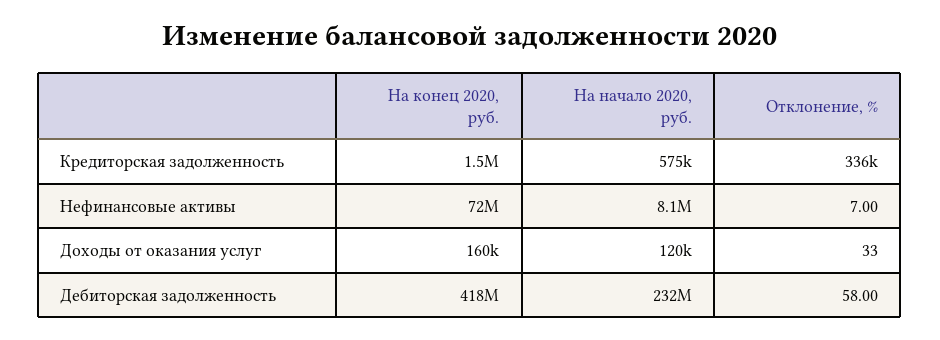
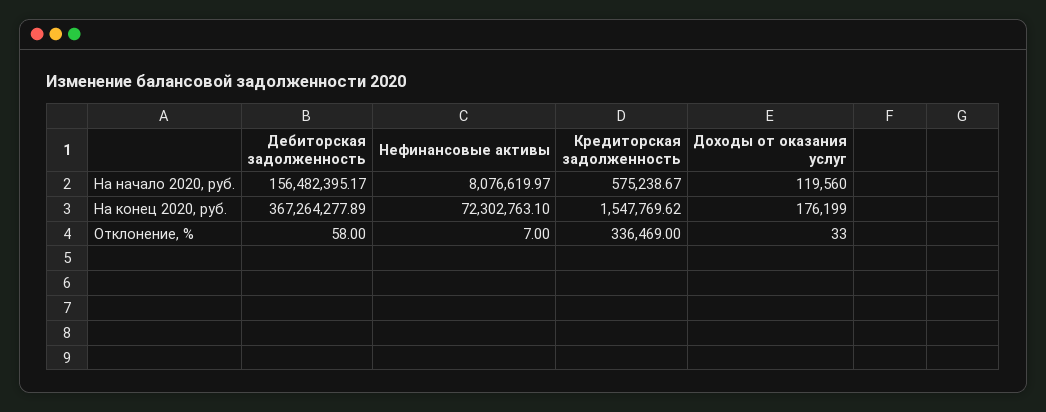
На конец 2020, руб., Доходы от оказания услуг: 160000 -> 176199
На конец 2020, руб., Дебиторская задолженность: 418000000 -> 367264277.89
На начало 2020, руб., Дебиторская задолженность: 232000000 -> 156482395.17

